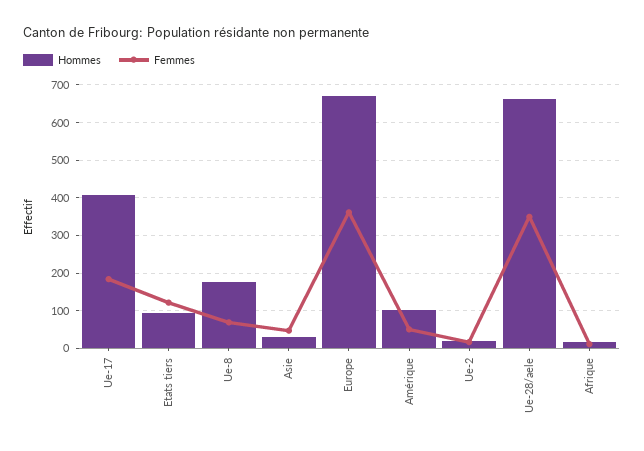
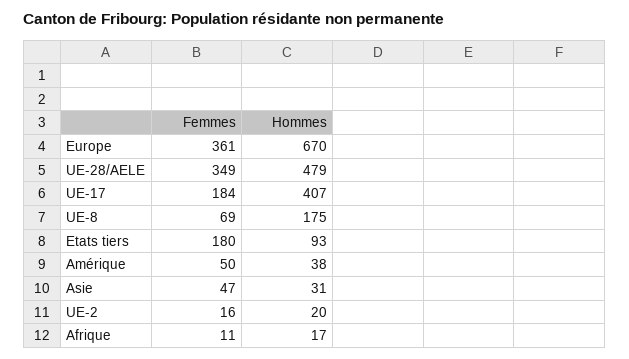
Femmes, Etats tiers: 120 -> 180
Hommes, Amérique: 100 -> 38
Hommes, Ue-28/aele: 660 -> 479

